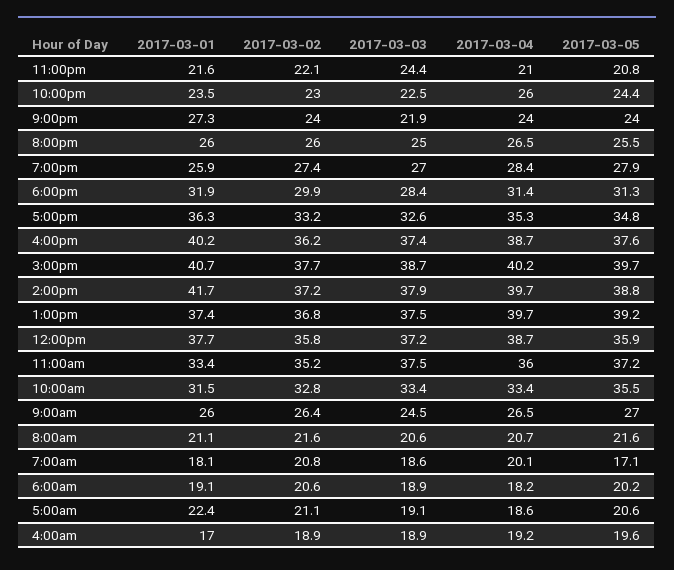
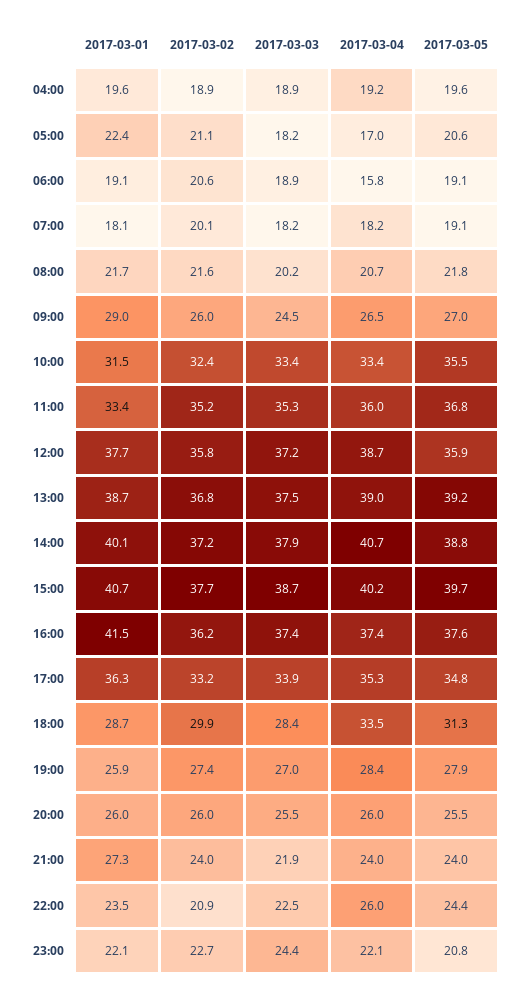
2017-03-01, 11:00pm: 21.6 -> 22.1
2017-03-02, 11:00pm: 22.1 -> 22.7
2017-03-04, 11:00pm: 21 -> 22.1
2017-03-02, 10:00pm: 23 -> 20.9
2017-03-03, 8:00pm: 25 -> 25.5
2017-03-04, 8:00pm: 26.5 -> 26
2017-03-01, 6:00pm: 31.9 -> 28.7
2017-03-04, 6:00pm: 31.4 -> 33.5
2017-03-03, 5:00pm: 32.6 -> 33.9
2017-03-01, 4:00pm: 40.2 -> 41.5
2017-03-04, 4:00pm: 38.7 -> 37.4
2017-03-01, 2:00pm: 41.7 -> 40.1
2017-03-04, 2:00pm: 39.7 -> 40.7
2017-03-01, 1:00pm: 37.4 -> 38.7
2017-03-04, 1:00pm: 39.7 -> 39
2017-03-03, 11:00am: 37.5 -> 35.3
2017-03-05, 11:00am: 37.2 -> 36.8
2017-03-02, 10:00am: 32.8 -> 32.4
2017-03-01, 9:00am: 26 -> 29
2017-03-02, 9:00am: 26.4 -> 26
2017-03-01, 8:00am: 21.1 -> 21.7
2017-03-03, 8:00am: 20.6 -> 20.2
2017-03-05, 8:00am: 21.6 -> 21.8
2017-03-02, 7:00am: 20.8 -> 20.1
2017-03-03, 7:00am: 18.6 -> 18.2
2017-03-04, 7:00am: 20.1 -> 18.2
2017-03-05, 7:00am: 17.1 -> 19.1
2017-03-04, 6:00am: 18.2 -> 15.8
2017-03-05, 6:00am: 20.2 -> 19.1
2017-03-03, 5:00am: 19.1 -> 18.2
2017-03-04, 5:00am: 18.6 -> 17
2017-03-01, 4:00am: 17 -> 19.6

